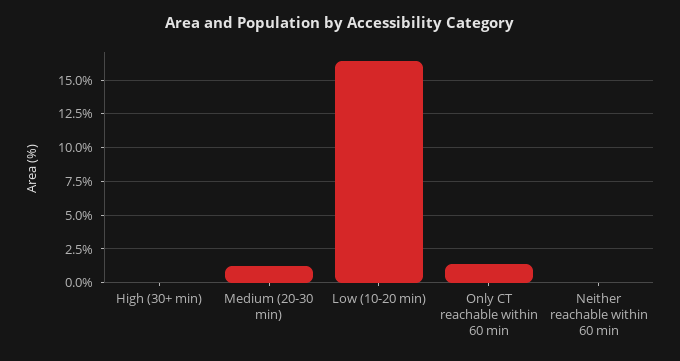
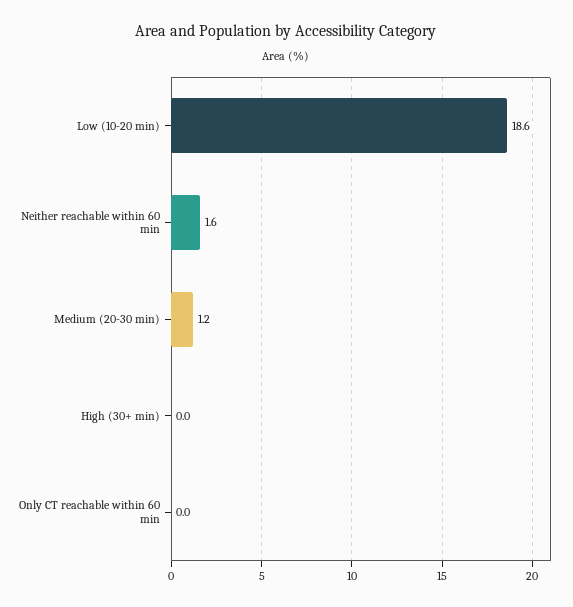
Low (10-20 min): 16.5 -> 18.6
Only CT reachable within 60 min: 1.5 -> 0
Neither reachable within 60 min: 0 -> 1.6

